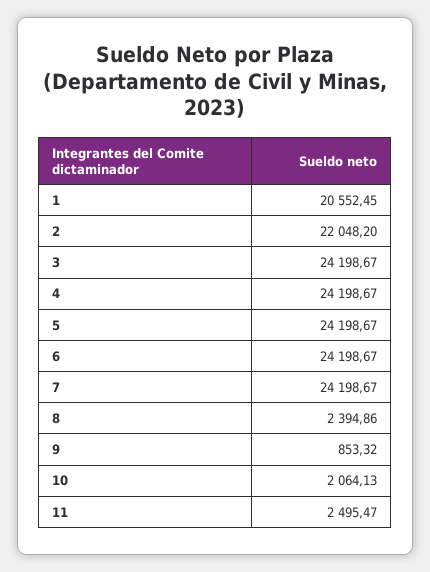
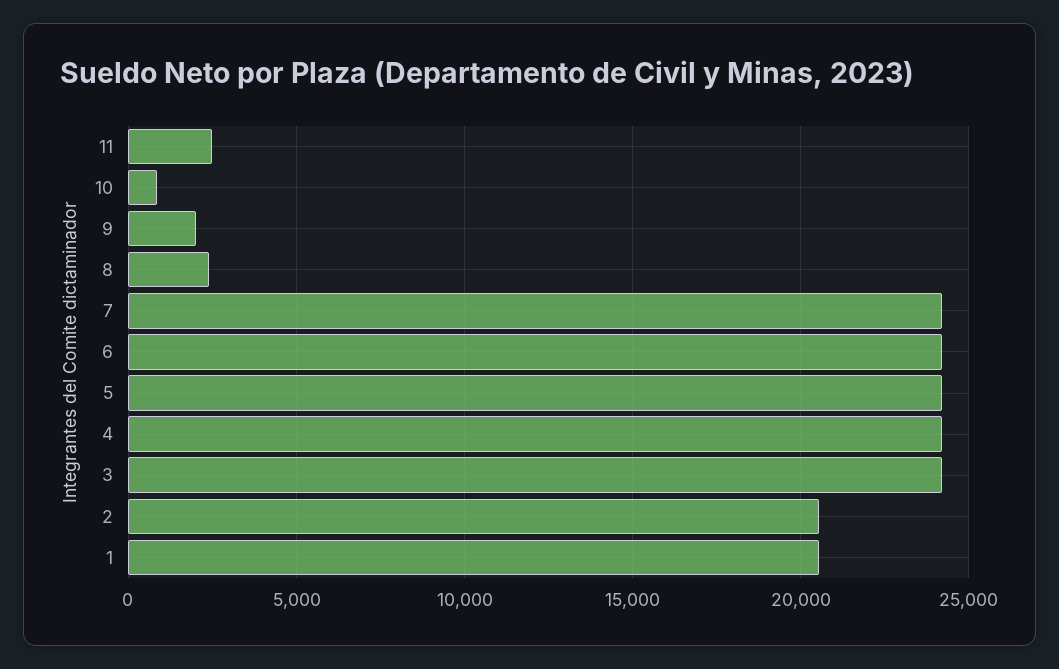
2: 22048.2 -> 20500
9: 853.32 -> 2000
10: 2064.13 -> 1000

